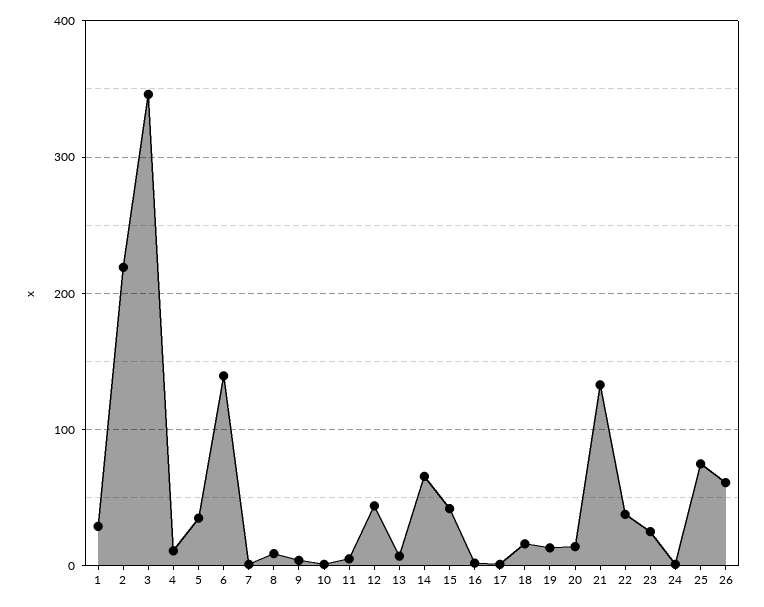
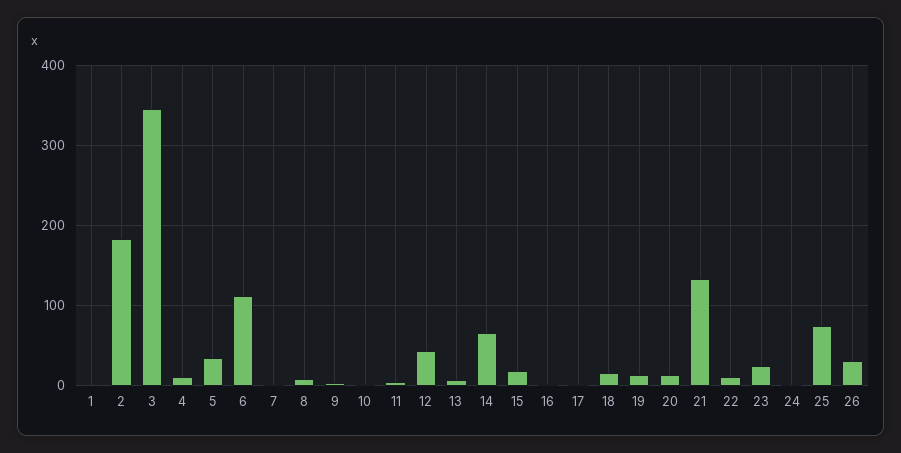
1: 30 -> 0
2: 220 -> 180
6: 140 -> 110
15: 40 -> 20
22: 40 -> 10
26: 60 -> 30

